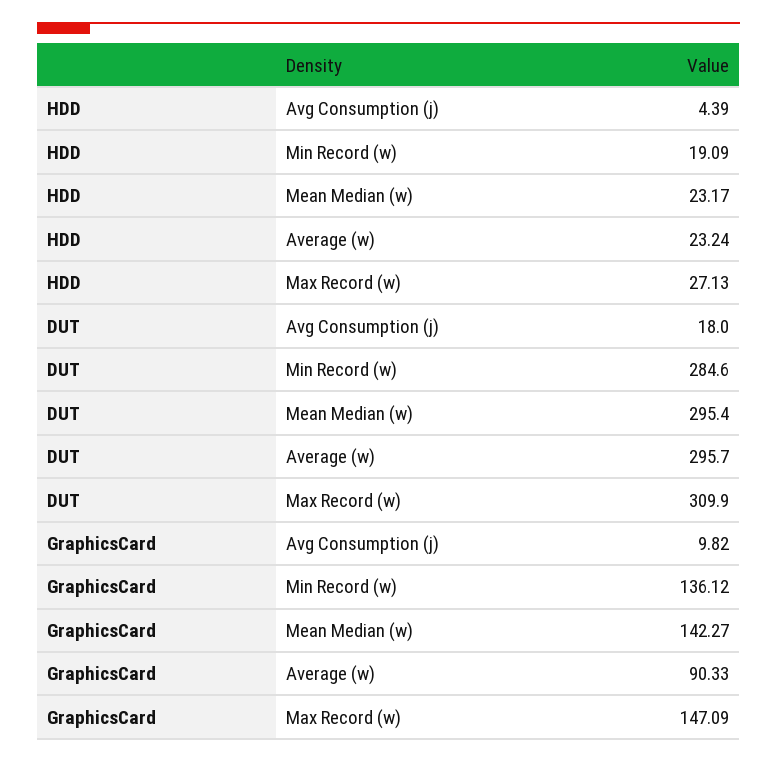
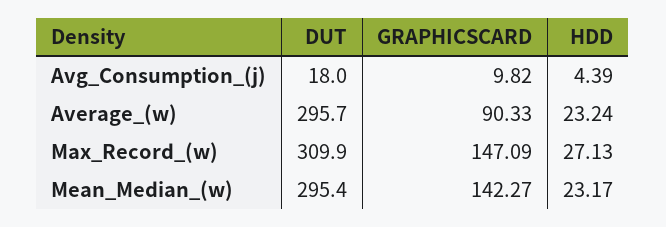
HDD, Min Record (w): 19.09 -> none
DUT, Min Record (w): 284.6 -> none
GraphicsCard, Min Record (w): 136.12 -> none

